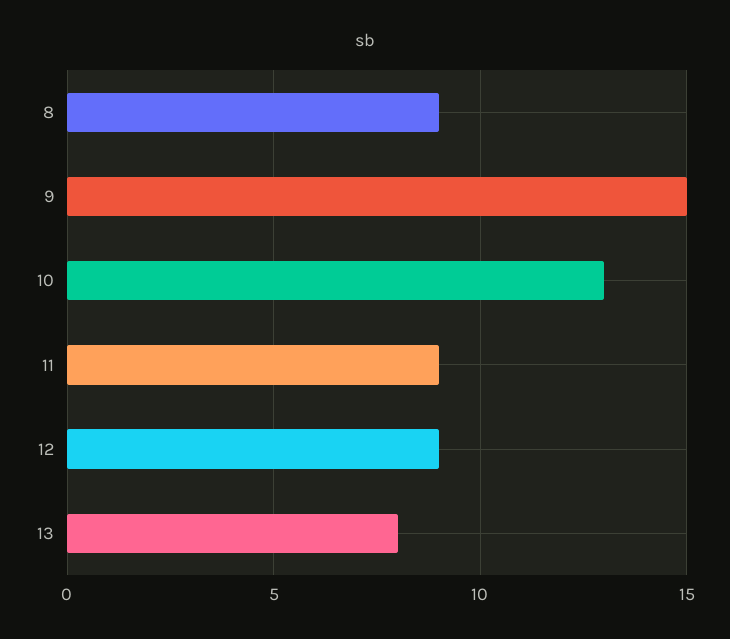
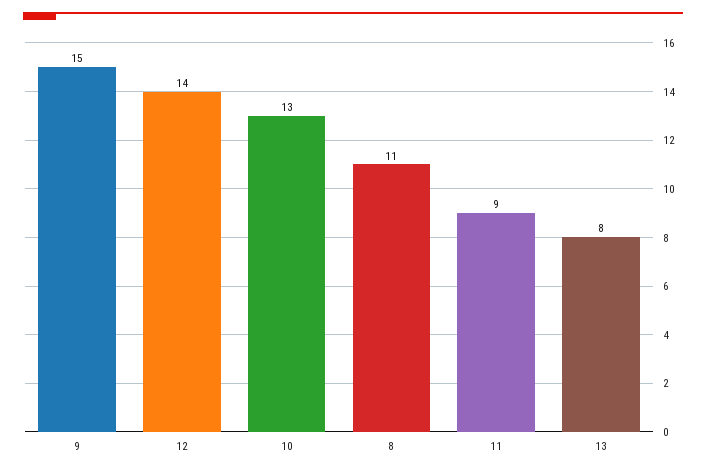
8: 9 -> 11
12: 9 -> 14

